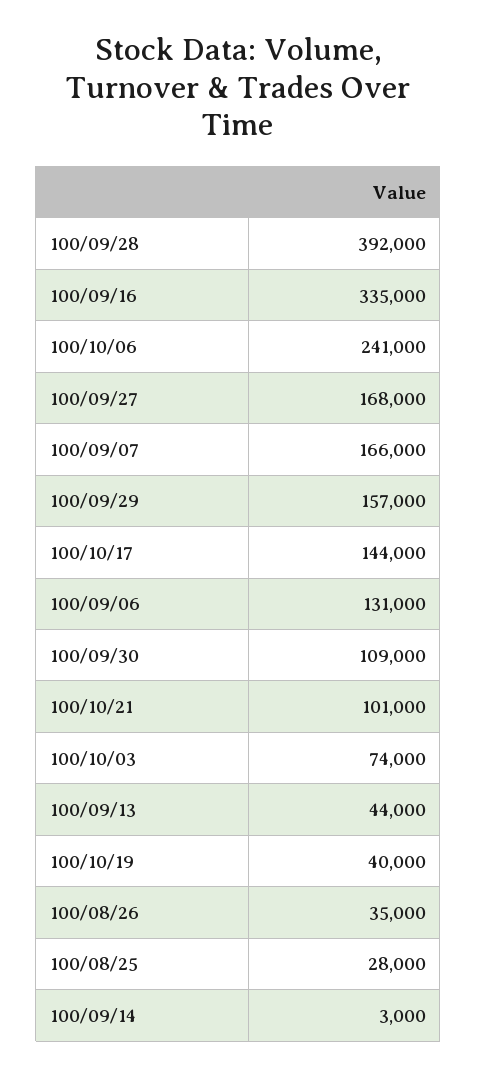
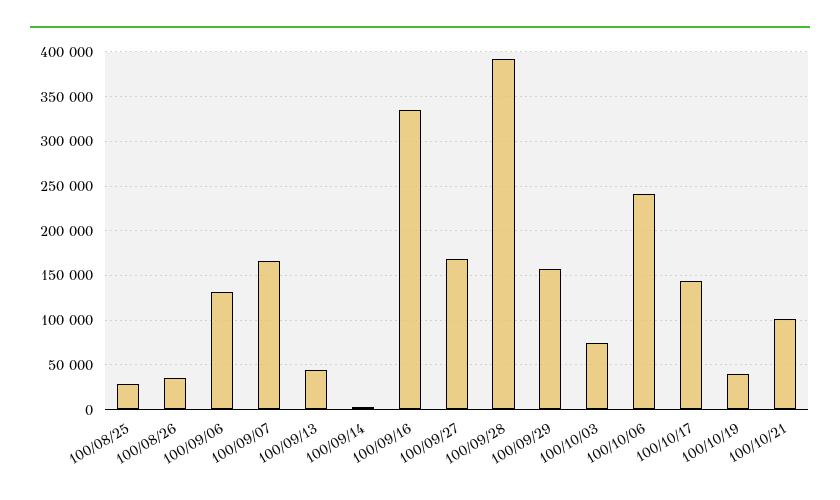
100/09/30: 109000 -> none

